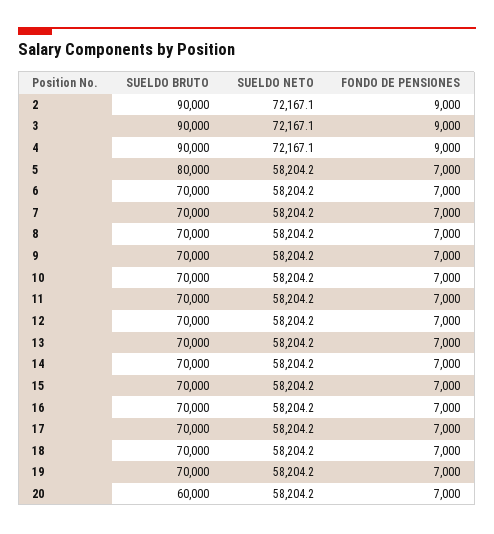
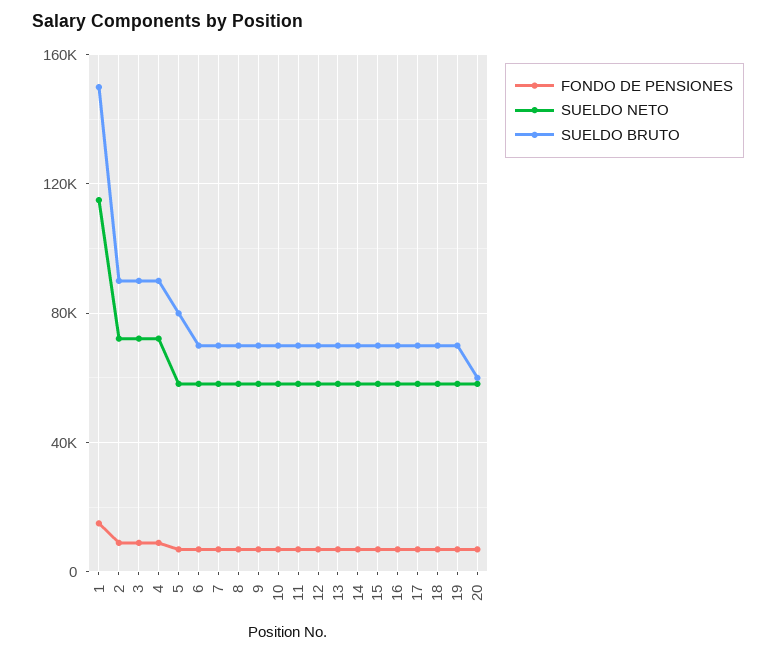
FONDO DE PENSIONES, 1: none -> 15000
SUELDO NETO, 1: none -> 115000
SUELDO BRUTO, 1: none -> 150000

